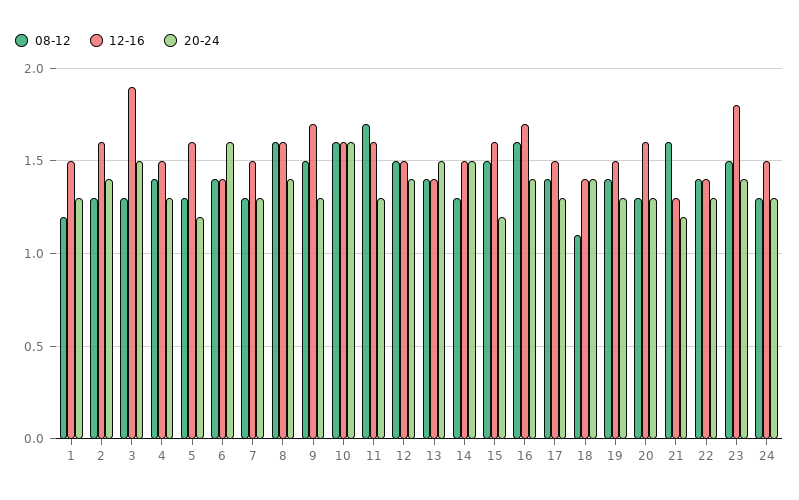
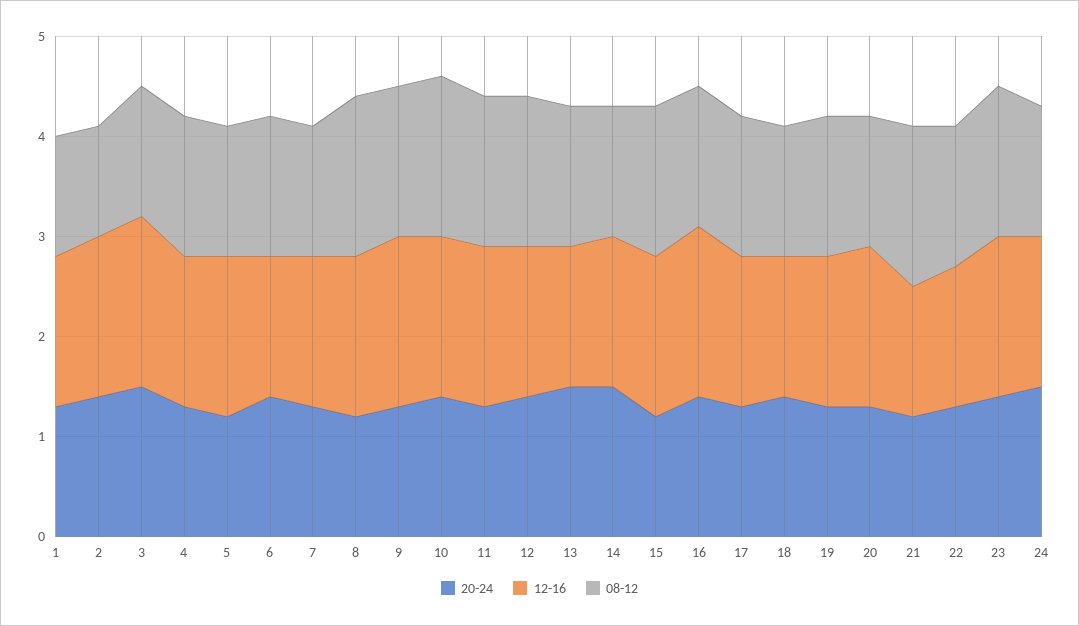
08-12, 2: 1.3 -> 1.1
12-16, 3: 1.9 -> 1.7
20-24, 6: 1.6 -> 1.4
20-24, 8: 1.4 -> 1.2
20-24, 10: 1.6 -> 1.4
08-12, 11: 1.7 -> 1.5
08-12, 16: 1.6 -> 1.4
08-12, 18: 1.1 -> 1.3
12-16, 23: 1.8 -> 1.6
20-24, 24: 1.3 -> 1.5

